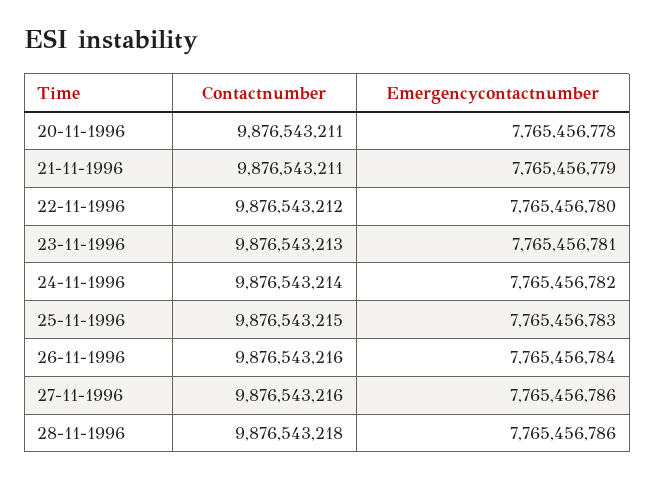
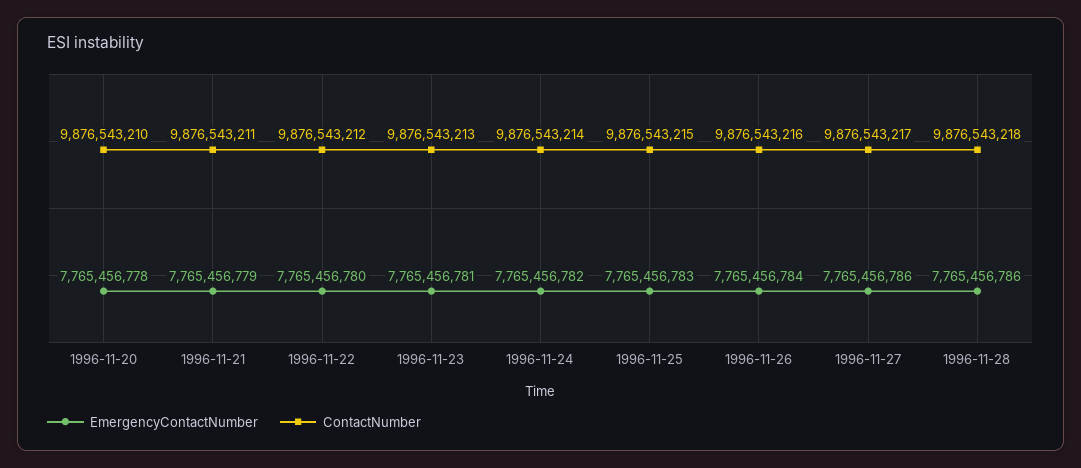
Contactnumber, 20-11-1996: 9876543211 -> 9876543210
Contactnumber, 27-11-1996: 9876543216 -> 9876543217

